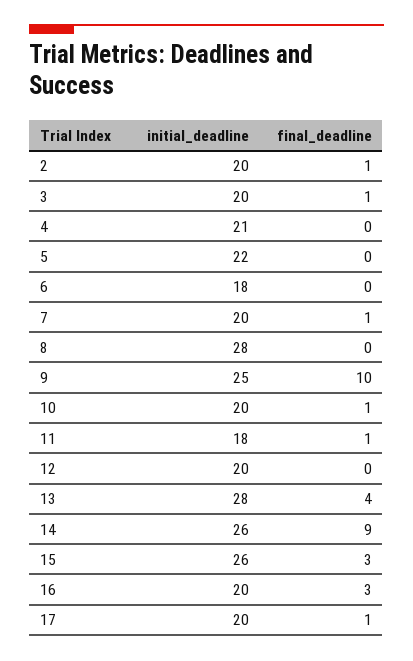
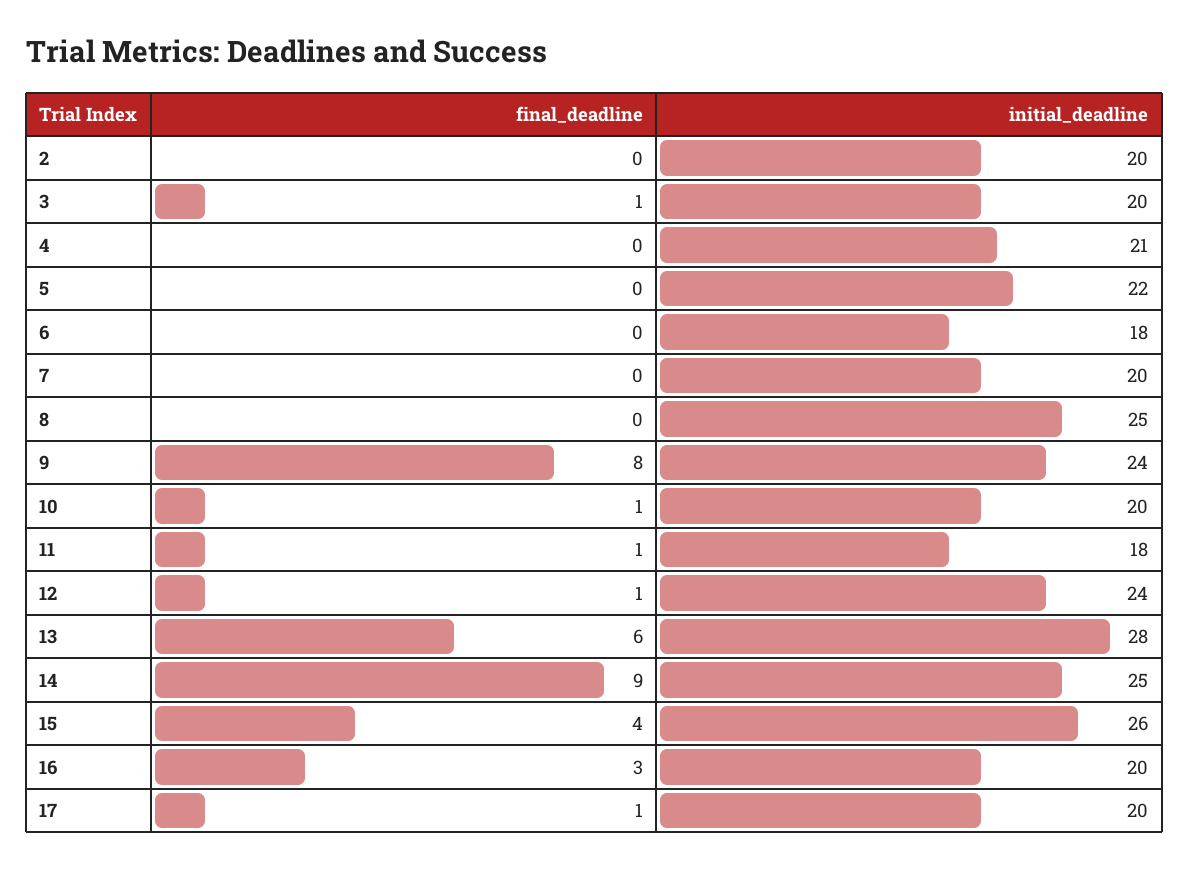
final_deadline, 2: 1 -> 0
final_deadline, 7: 1 -> 0
initial_deadline, 8: 28 -> 25
initial_deadline, 9: 25 -> 24
final_deadline, 9: 10 -> 8
initial_deadline, 12: 20 -> 24
final_deadline, 12: 0 -> 1
final_deadline, 13: 4 -> 6
initial_deadline, 14: 26 -> 25
final_deadline, 15: 3 -> 4

